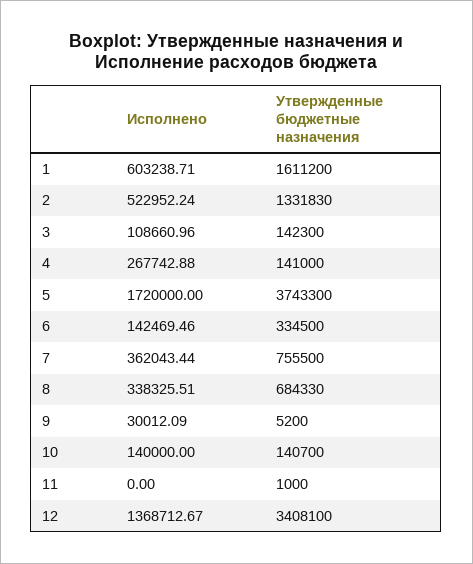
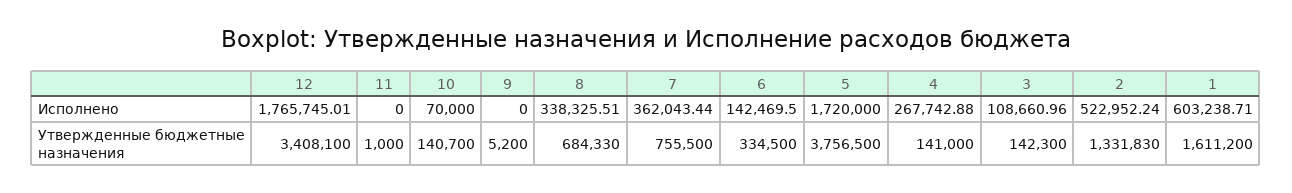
Утвержденные бюджетные назначения, 5: 3743300 -> 3756500
Исполнено, 6: 142469.46 -> 142469.5
Исполнено, 9: 30012.09 -> 0
Исполнено, 10: 140000 -> 70000
Исполнено, 12: 1368712.67 -> 1765745.01

